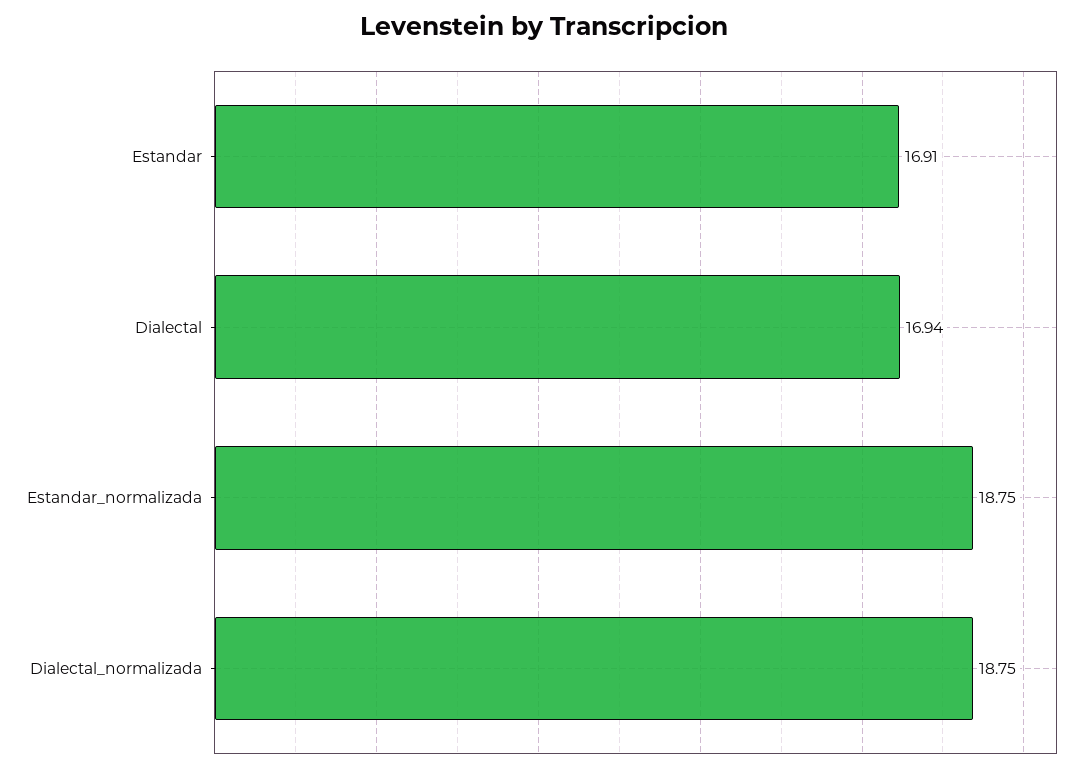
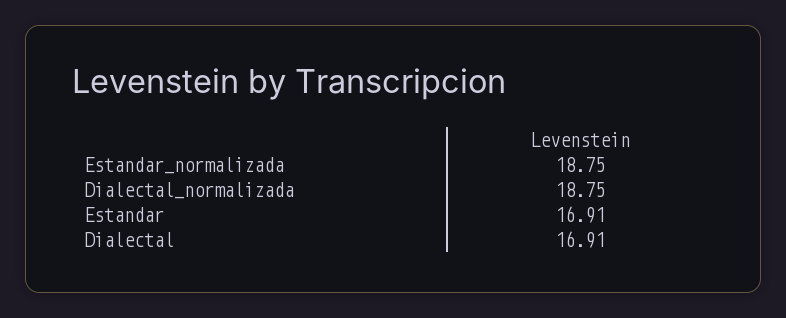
Dialectal: 16.94 -> 16.91

